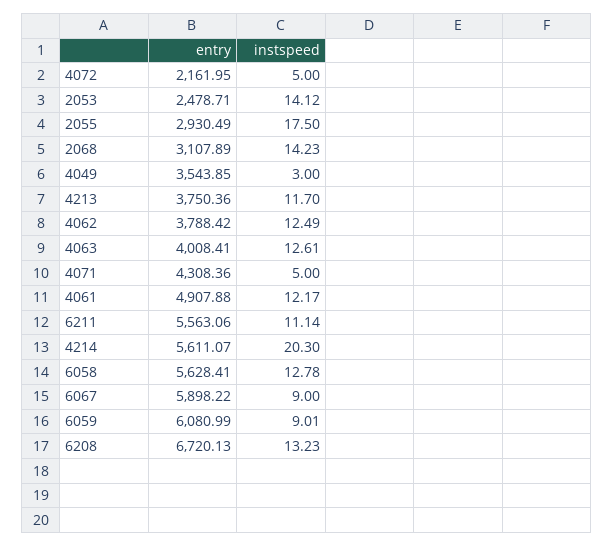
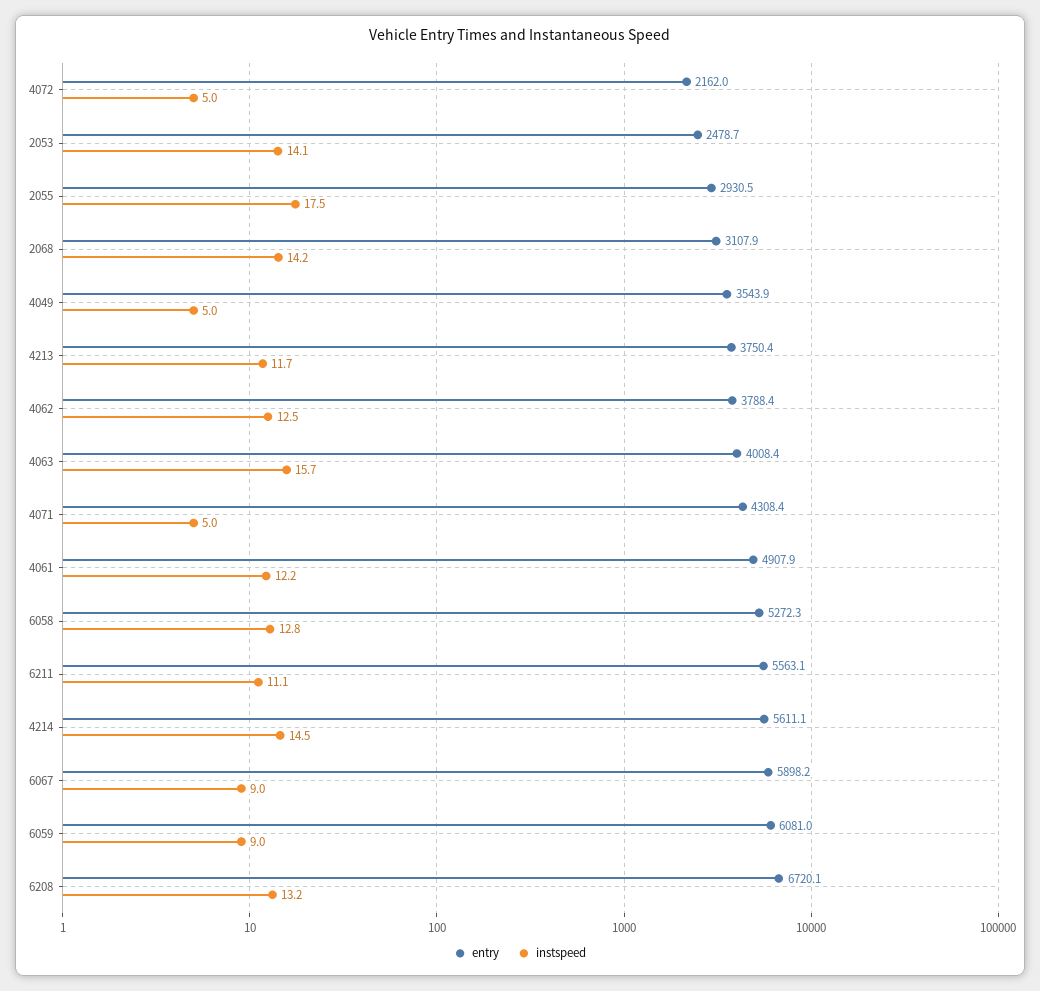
instspeed, 4049: 3 -> 5
instspeed, 4063: 12.61 -> 15.7
instspeed, 4214: 20.3 -> 14.5
entry, 6058: 5628.41 -> 5272.3

